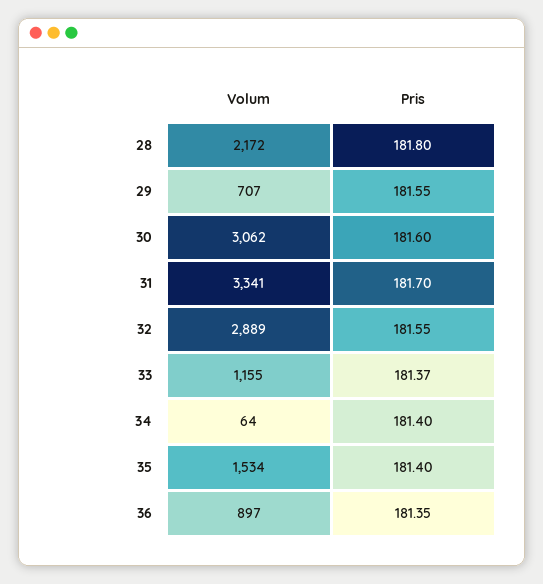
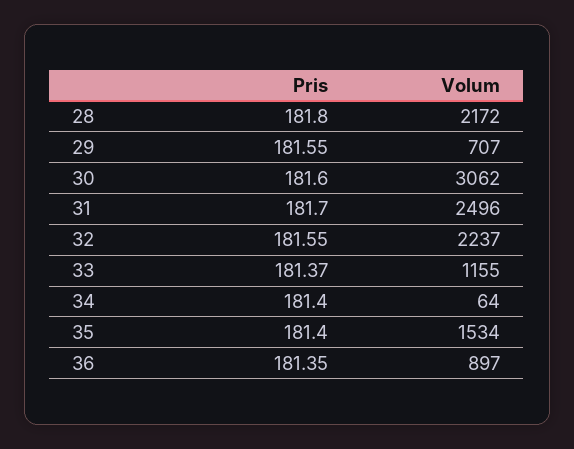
Volum, 31: 3341 -> 2496
Volum, 32: 2889 -> 2237

